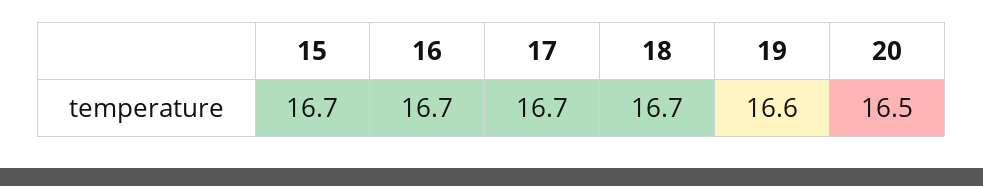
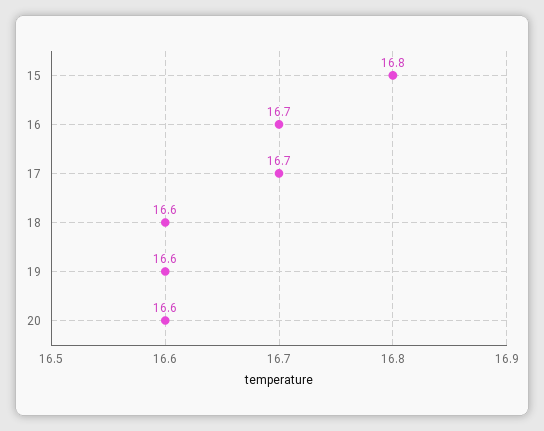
15: 16.7 -> 16.8
18: 16.7 -> 16.6
20: 16.5 -> 16.6

